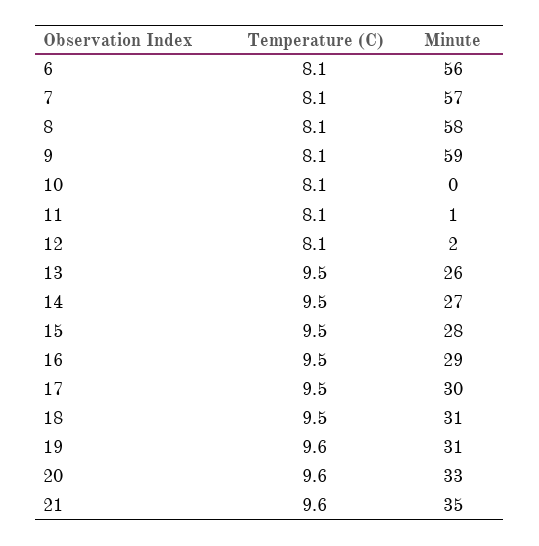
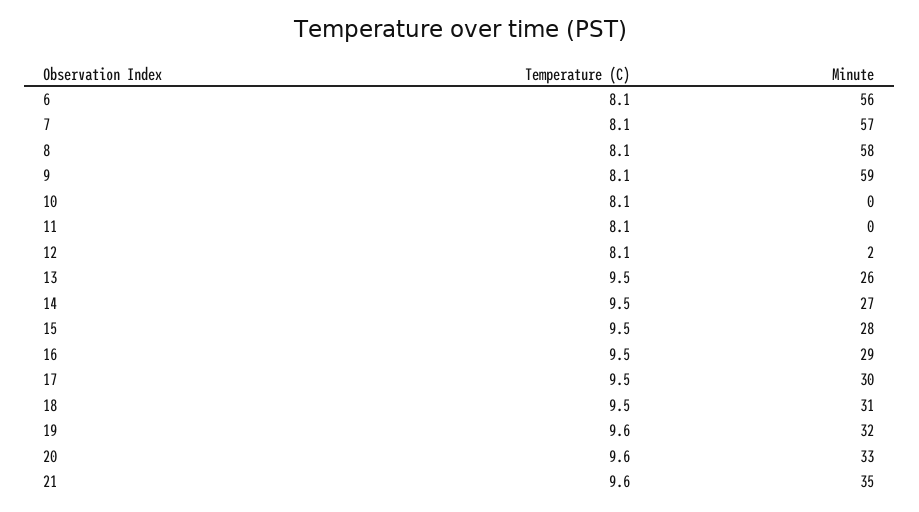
Minute, 11: 1 -> 0
Minute, 19: 31 -> 32

